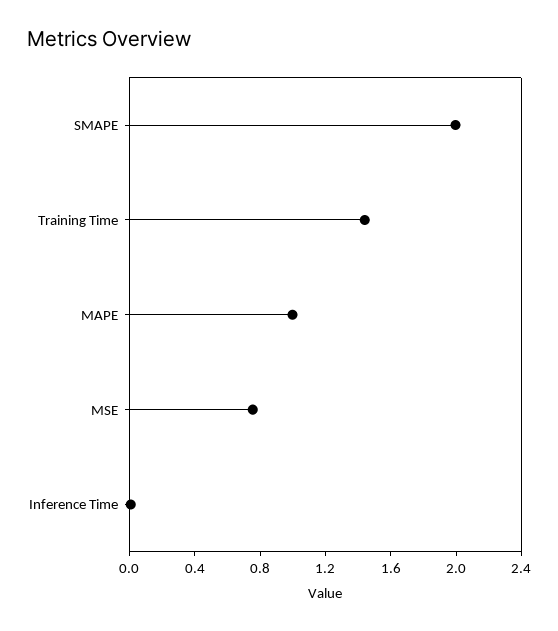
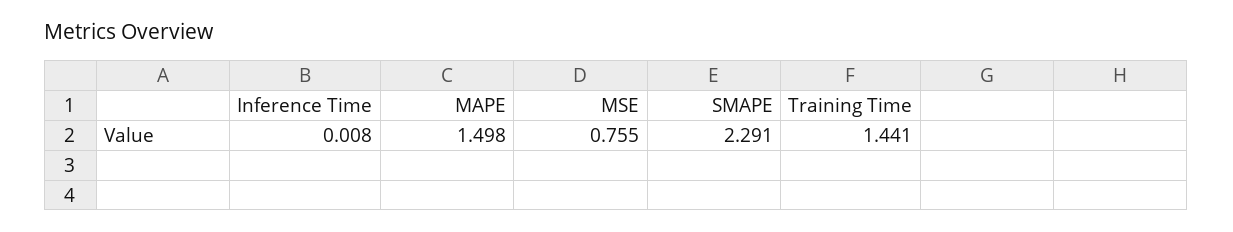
SMAPE: 2 -> 2.291
MAPE: 1 -> 1.498

